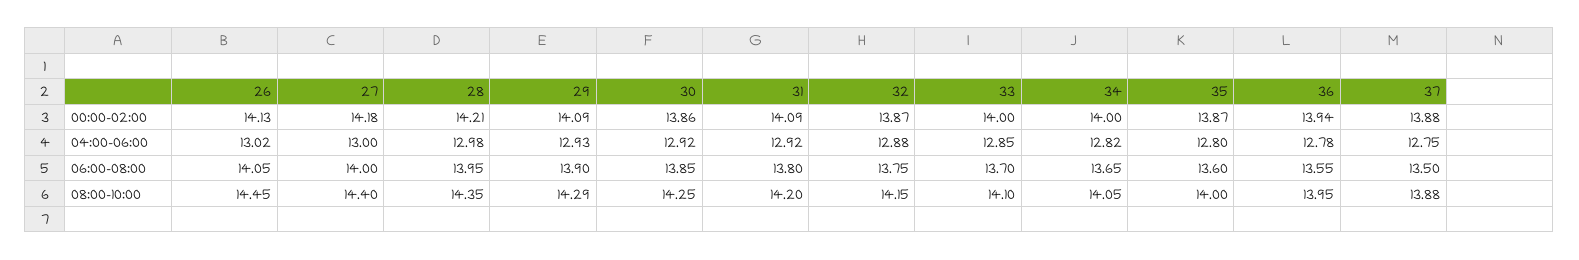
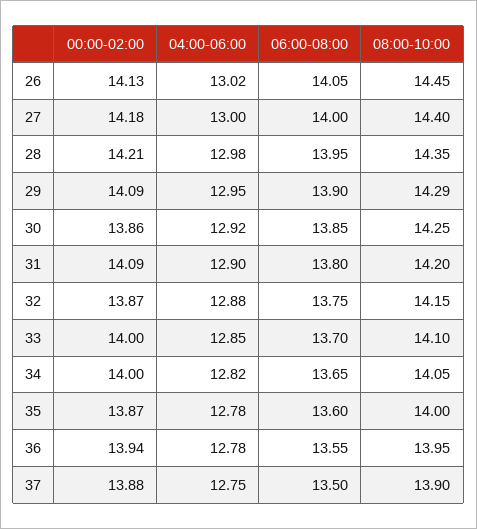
29, 04:00-06:00: 12.93 -> 12.95
31, 04:00-06:00: 12.92 -> 12.9
35, 04:00-06:00: 12.8 -> 12.78
37, 08:00-10:00: 13.88 -> 13.9

